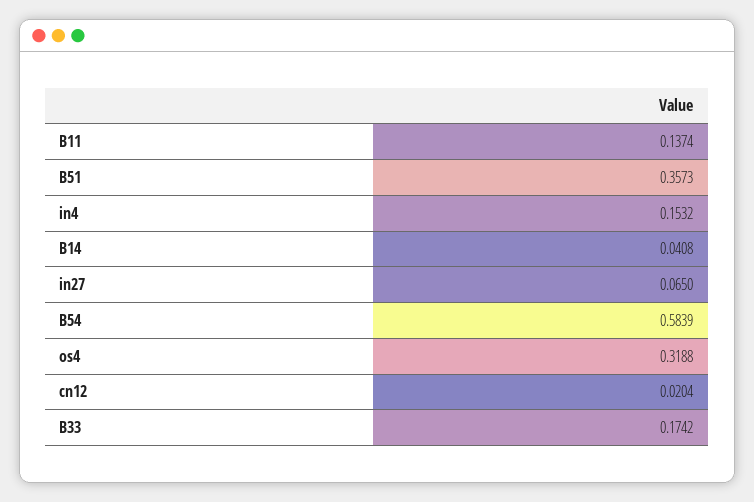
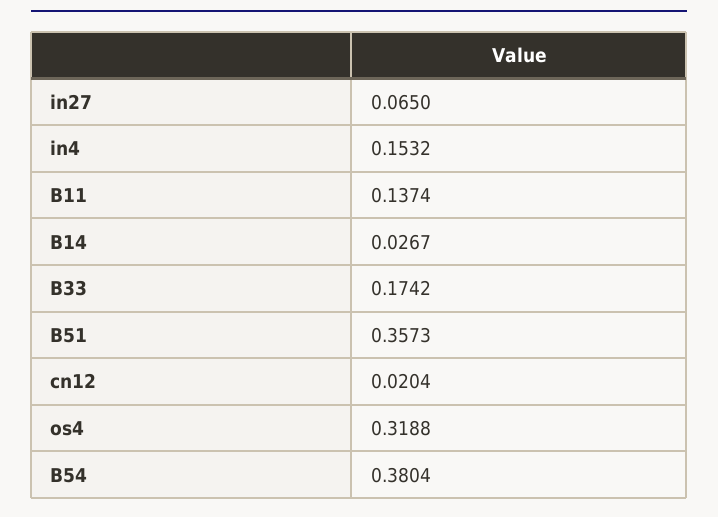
B14: 0.0408 -> 0.0267
B54: 0.5839 -> 0.3804

